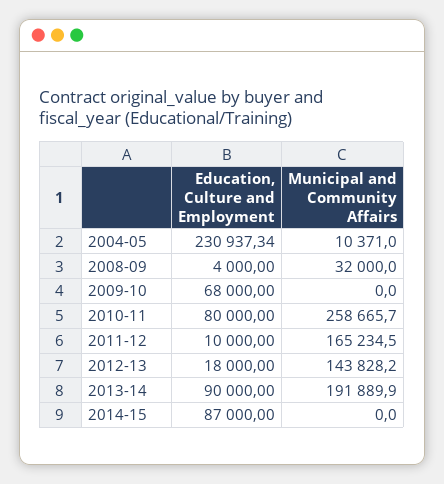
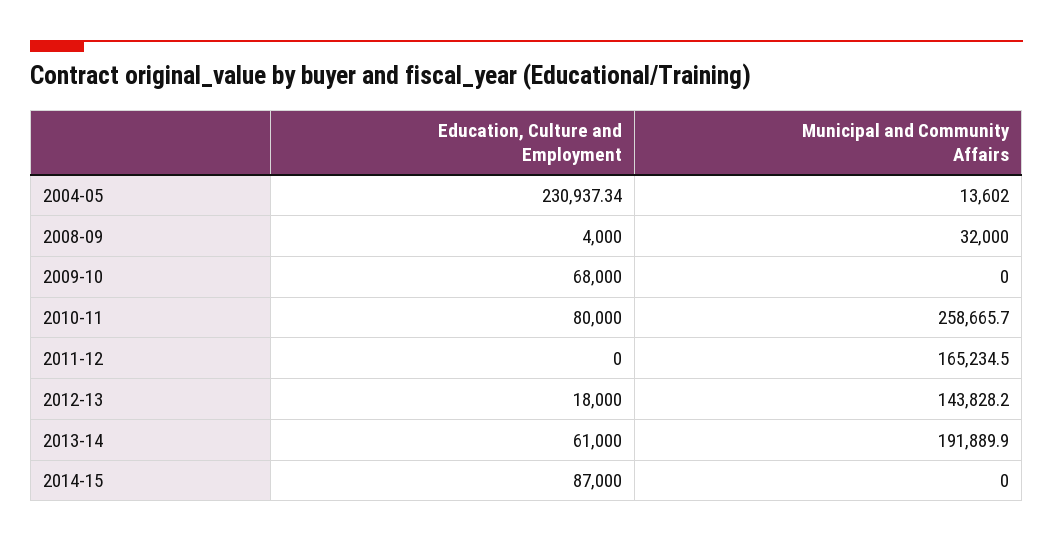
Municipal and Community Affairs, 2004-05: 10371 -> 13602
Education, Culture and Employment, 2011-12: 10000 -> 0
Education, Culture and Employment, 2013-14: 90000 -> 61000

